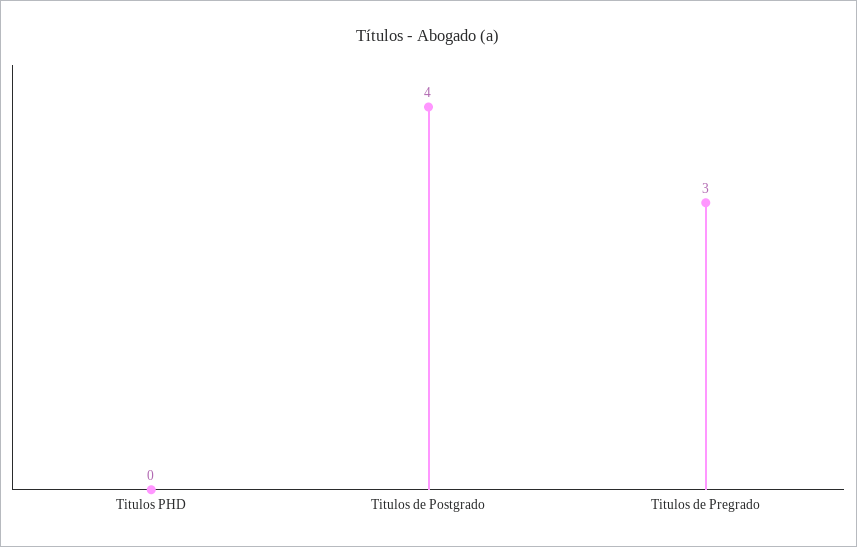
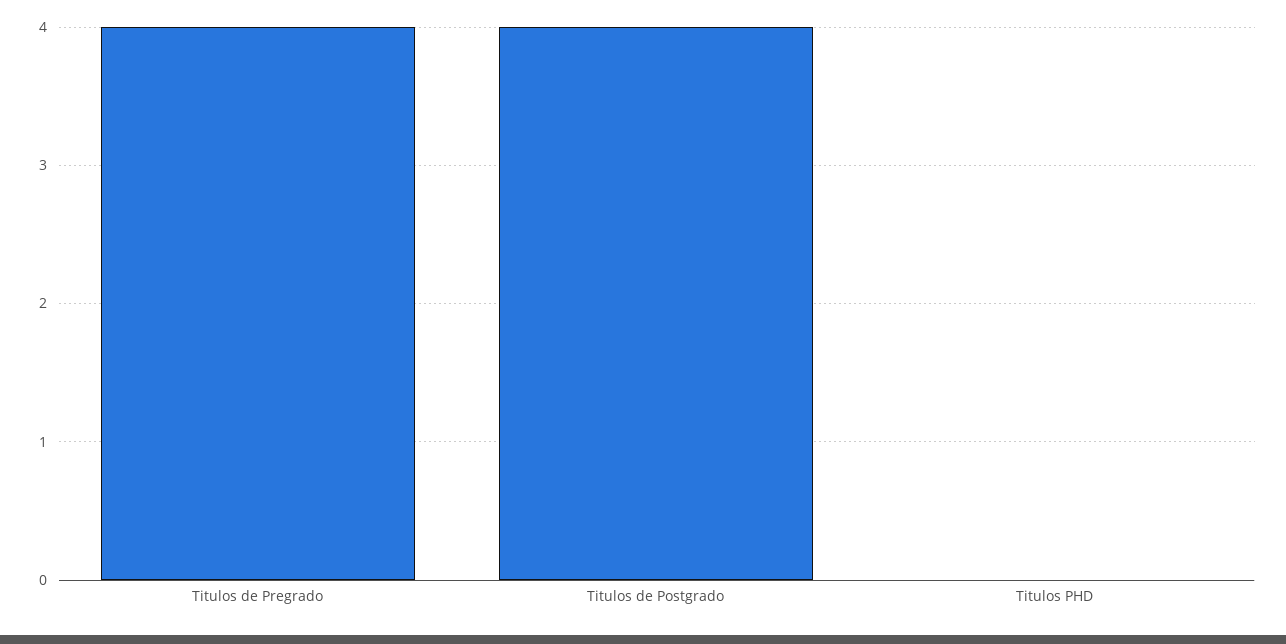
Titulos de Pregrado: 3 -> 4

